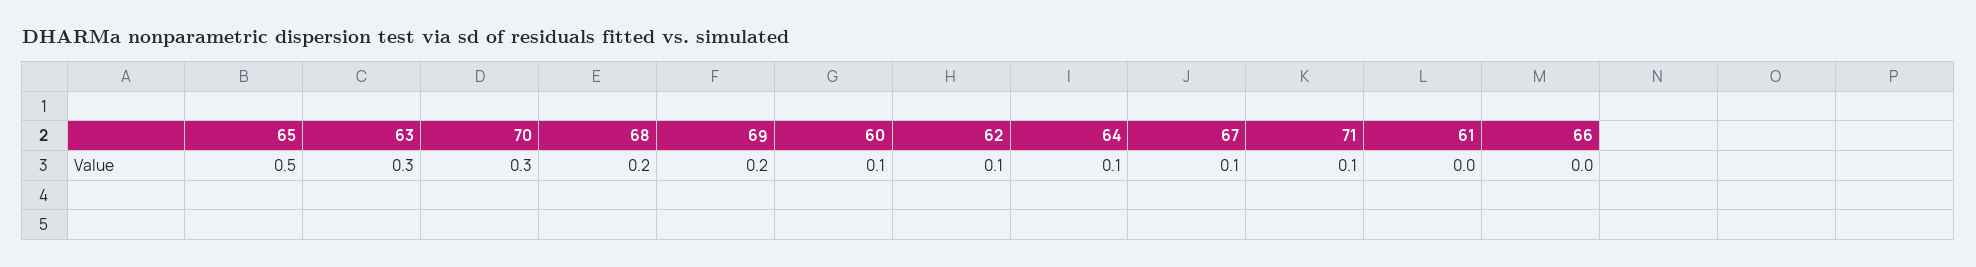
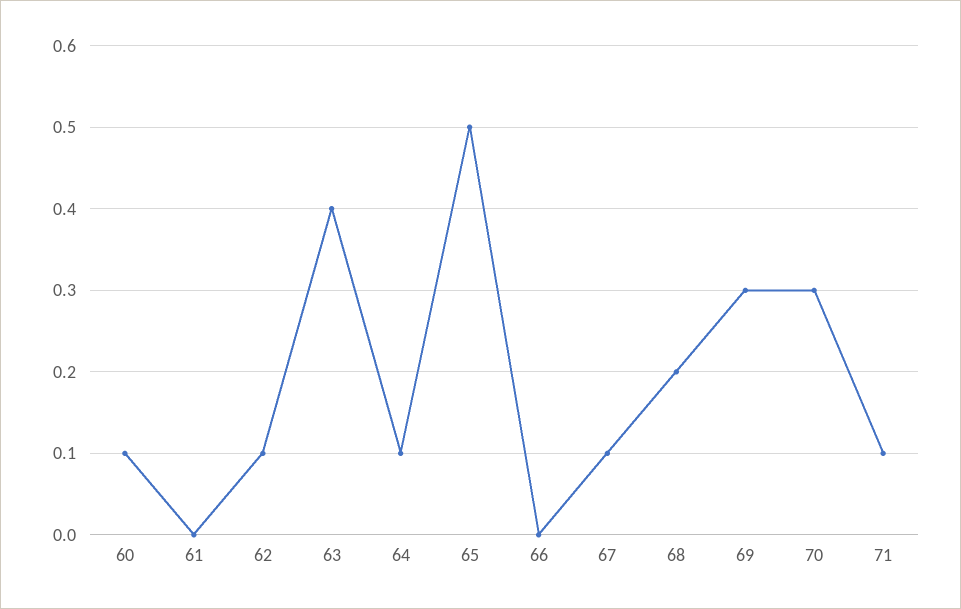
63: 0.3 -> 0.4
69: 0.2 -> 0.3

